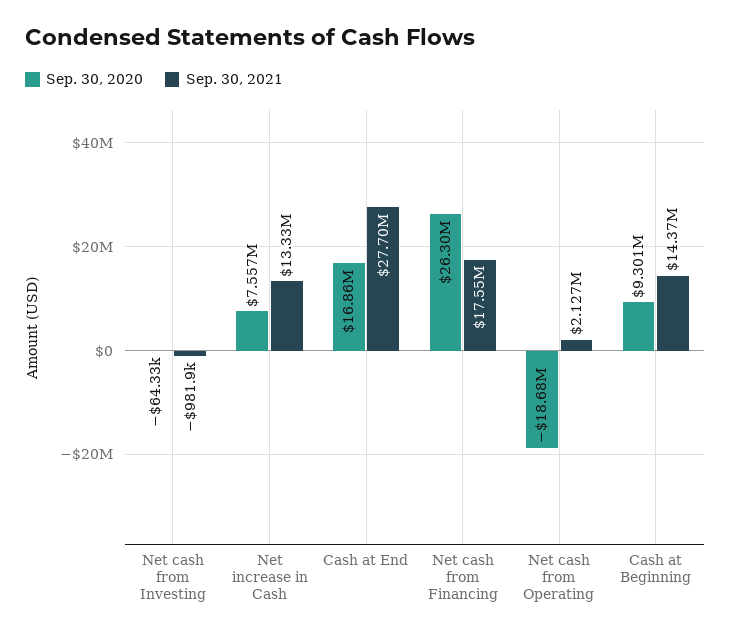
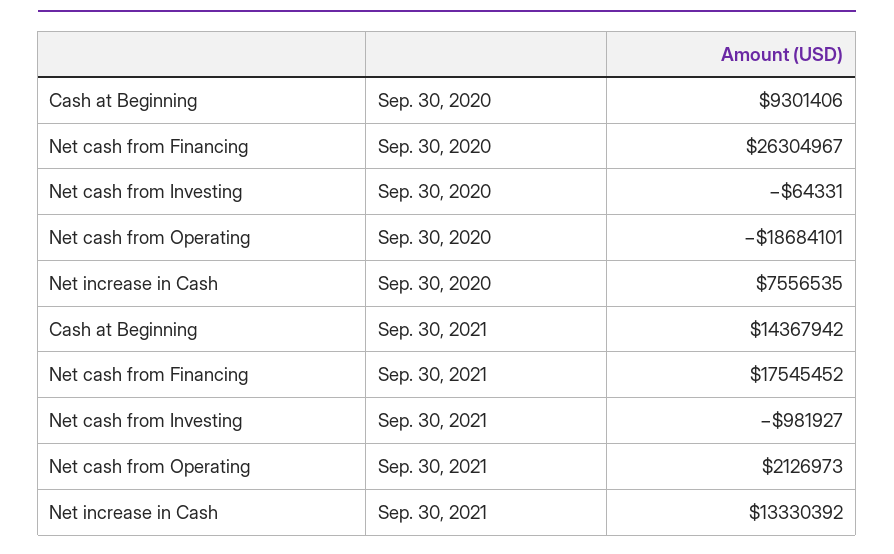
Sep. 30, 2020, Cash at End: 16860000 -> none
Sep. 30, 2021, Cash at End: 27700000 -> none

